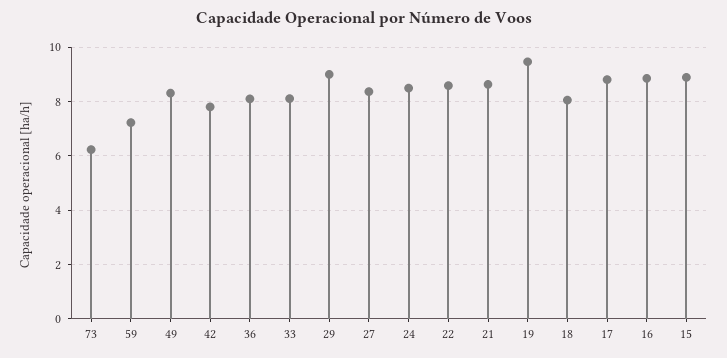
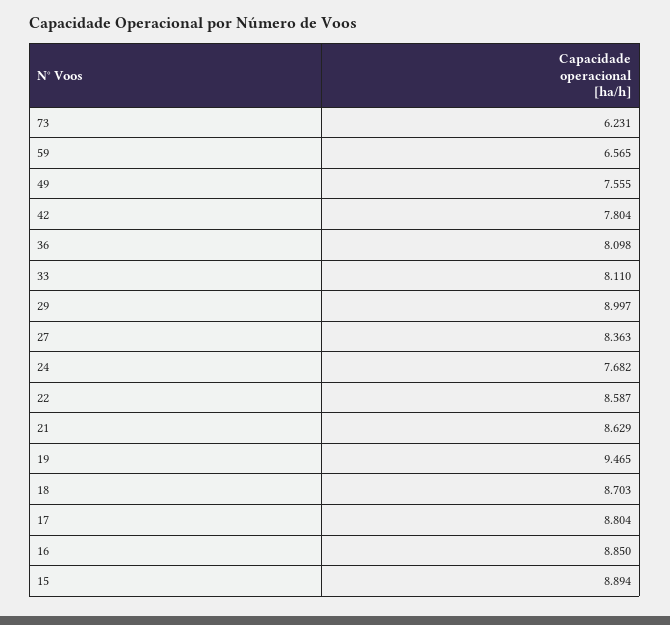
59: 7.25 -> 6.565
49: 8.25 -> 7.555
24: 8.5 -> 7.682
18: 8 -> 8.703

